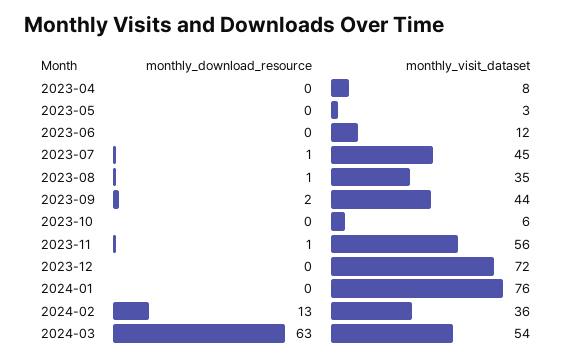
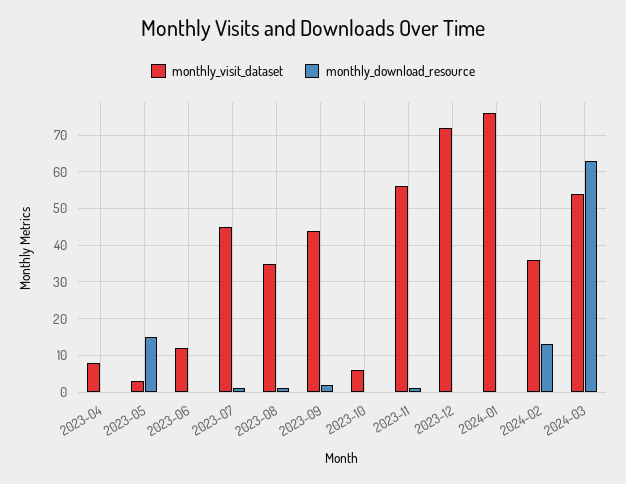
monthly_download_resource, 2023-05: 0 -> 15

